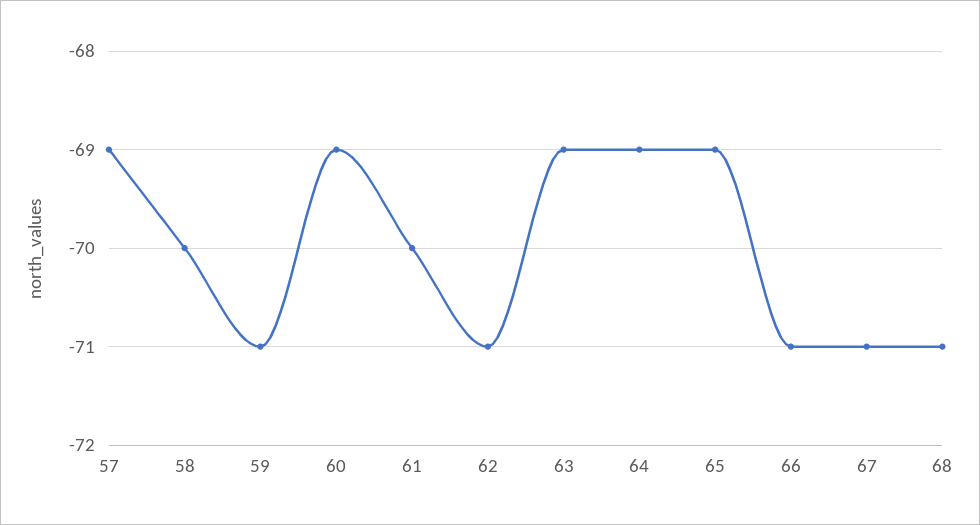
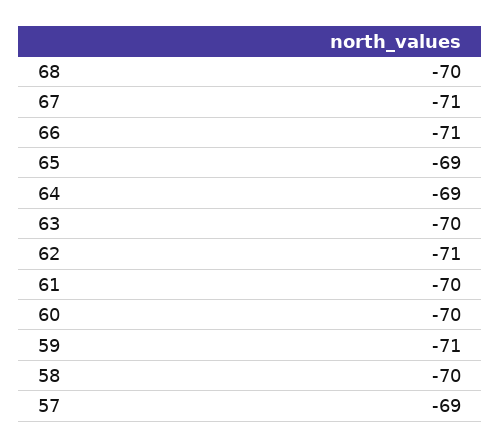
60: -69 -> -70
63: -69 -> -70
68: -71 -> -70

